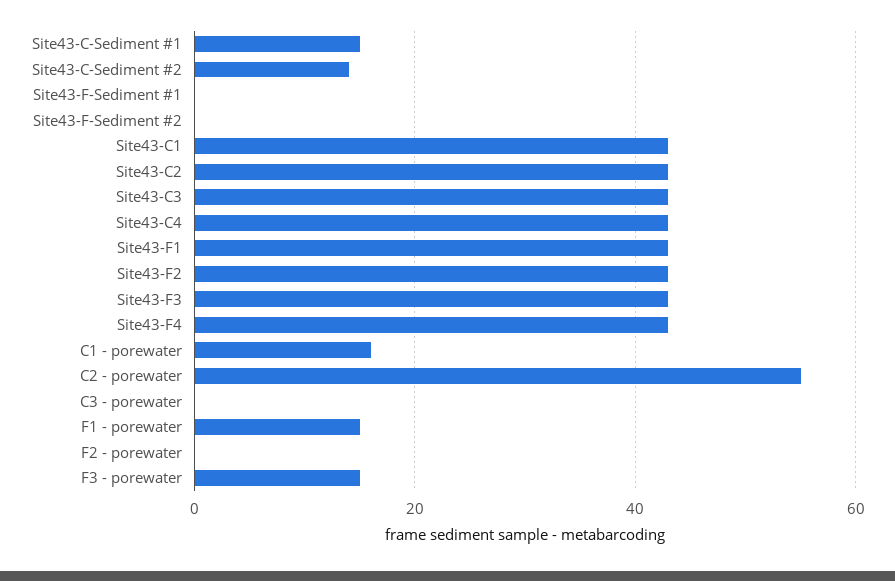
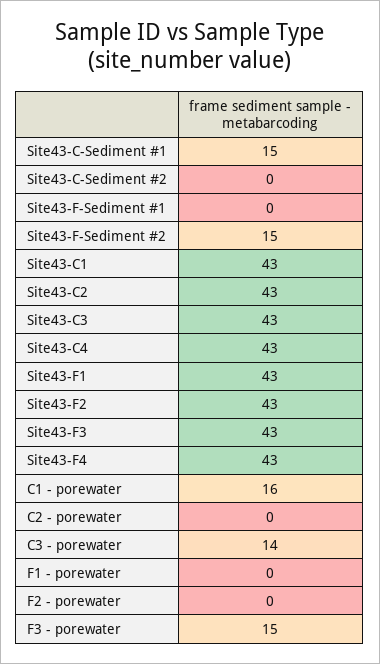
Site43-C-Sediment #2: 15 -> 0
Site43-F-Sediment #2: 0 -> 15
C2 - porewater: 55 -> 0
C3 - porewater: 0 -> 14
F1 - porewater: 15 -> 0

